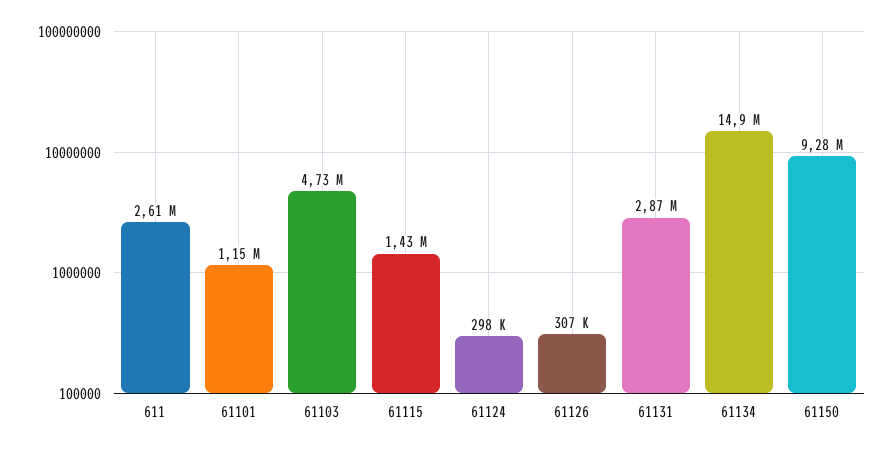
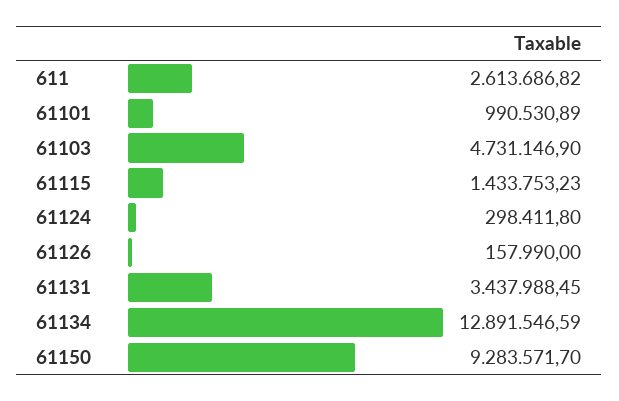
61101: 1150000 -> 990530.89
61126: 307000 -> 157990
61131: 2870000 -> 3437988.45
61134: 14900000 -> 12891546.59

